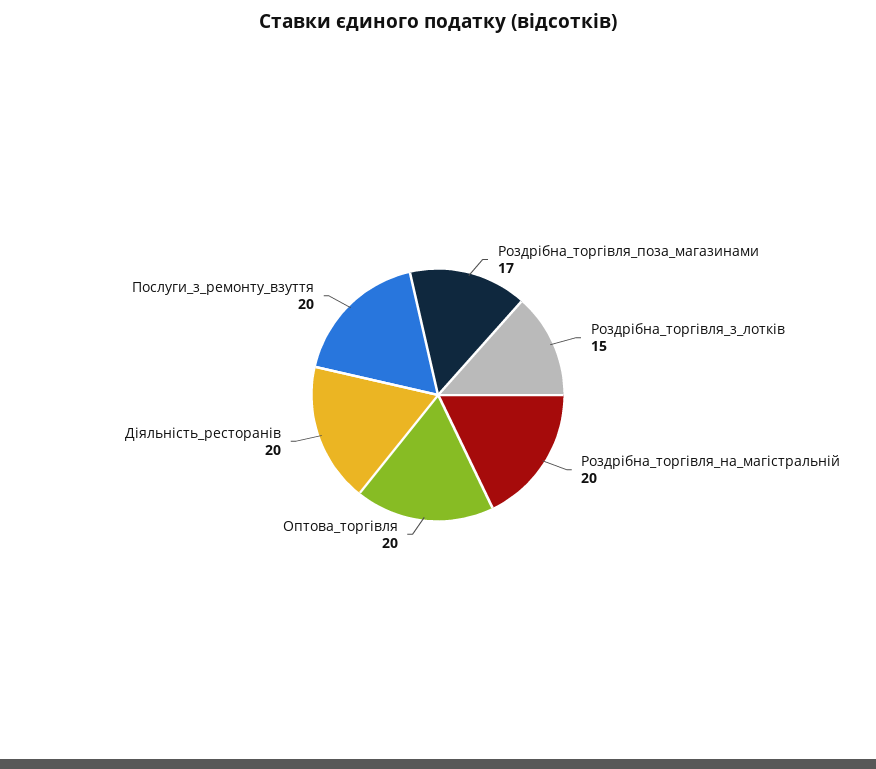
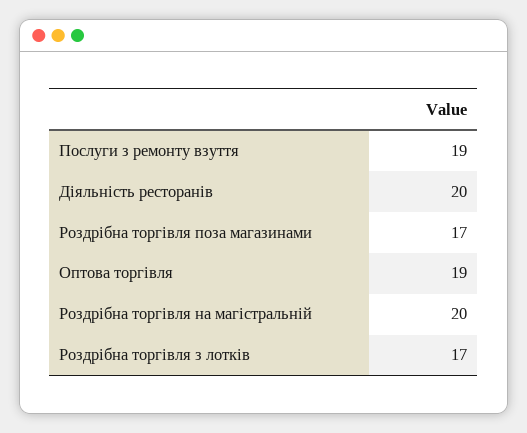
Роздрібна_торгівля_з_лотків: 15 -> 17
Оптова_торгівля: 20 -> 19
Послуги_з_ремонту_взуття: 20 -> 19

